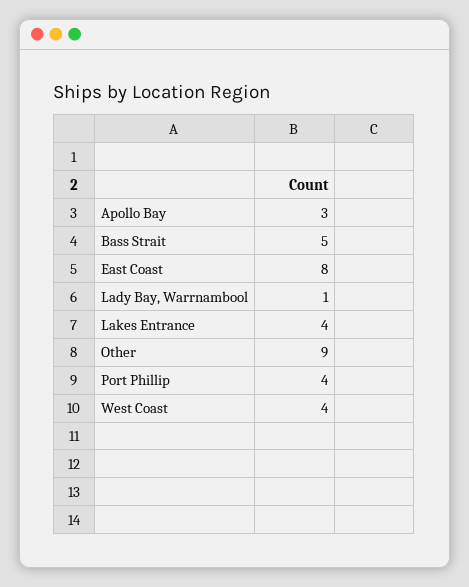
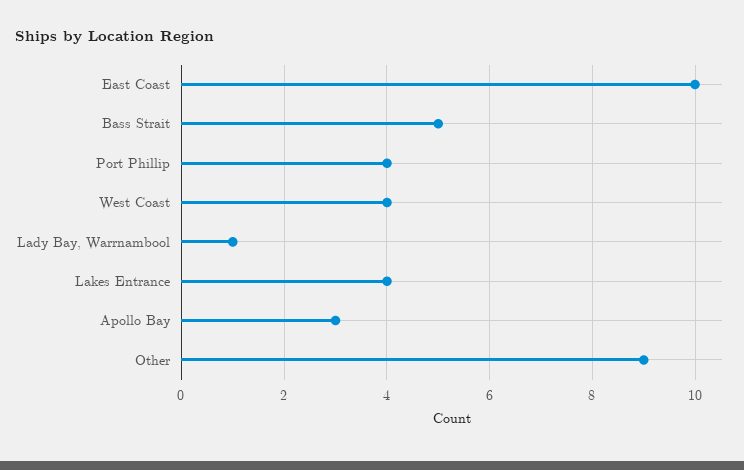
East Coast: 8 -> 10

